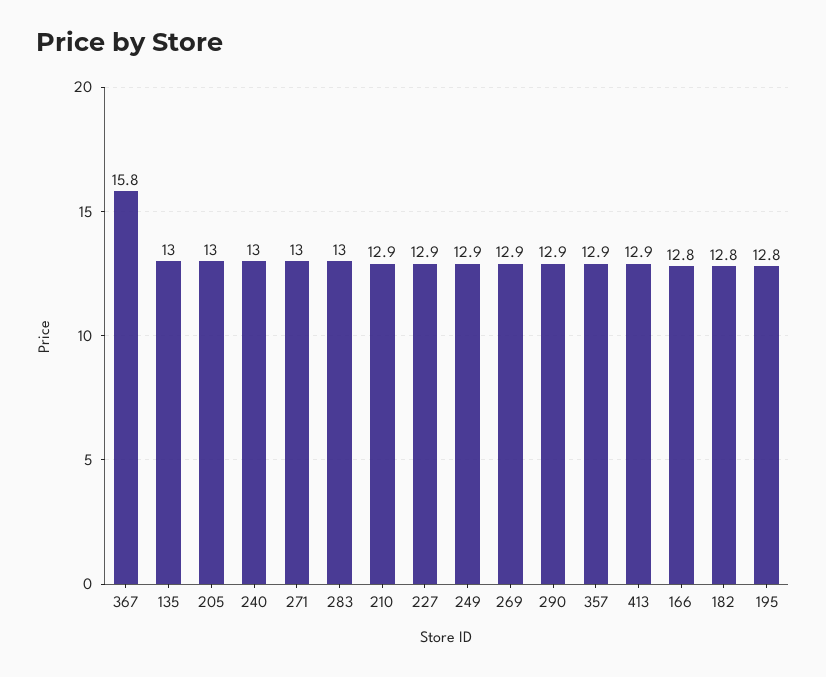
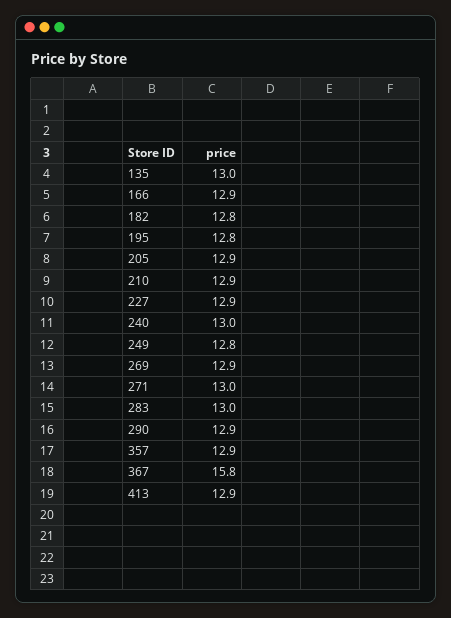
205: 13 -> 12.9
249: 12.9 -> 12.8
166: 12.8 -> 12.9

